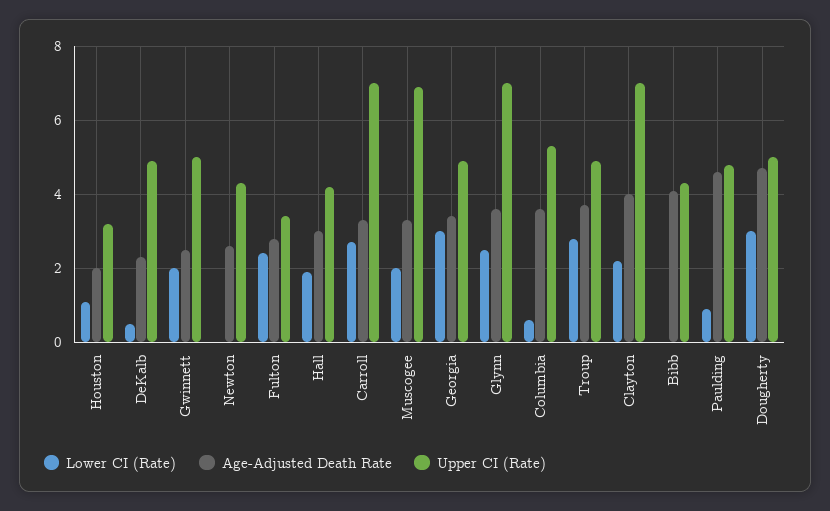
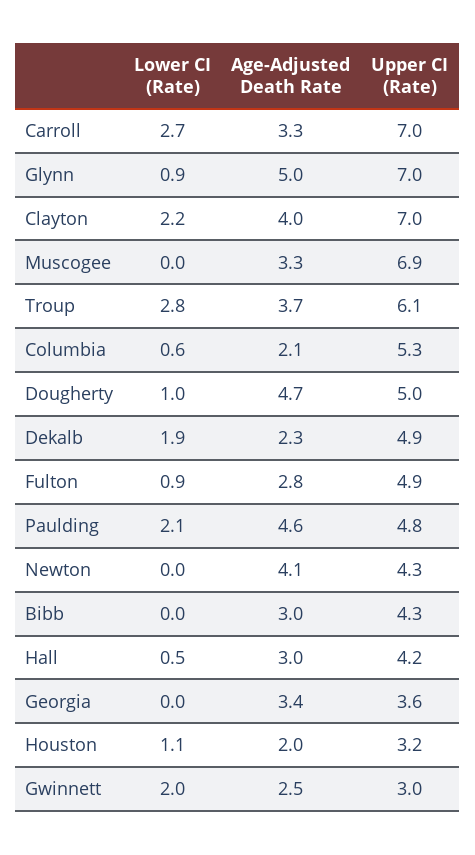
Lower CI (Rate), DeKalb: 0.5 -> 1.9
Upper CI (Rate), Gwinnett: 5 -> 3
Age-Adjusted Death Rate, Newton: 2.5 -> 4.1
Lower CI (Rate), Fulton: 2.5 -> 0.9
Upper CI (Rate), Fulton: 3.5 -> 4.9
Lower CI (Rate), Hall: 2 -> 0.5
Lower CI (Rate), Muscogee: 2 -> 0
Lower CI (Rate), Georgia: 3 -> 0
Upper CI (Rate), Georgia: 5 -> 3.6
Lower CI (Rate), Glynn: 2.5 -> 0.9
Age-Adjusted Death Rate, Glynn: 3.5 -> 5
Age-Adjusted Death Rate, Columbia: 3.5 -> 2.1
Upper CI (Rate), Troup: 5 -> 6.1
Age-Adjusted Death Rate, Bibb: 4 -> 3
Lower CI (Rate), Paulding: 1 -> 2.1
Lower CI (Rate), Dougherty: 3 -> 1

